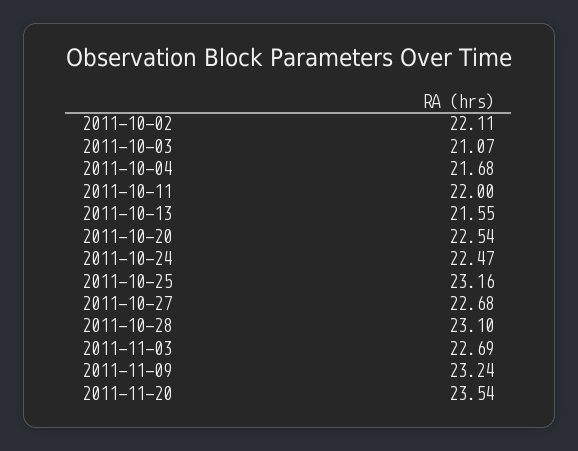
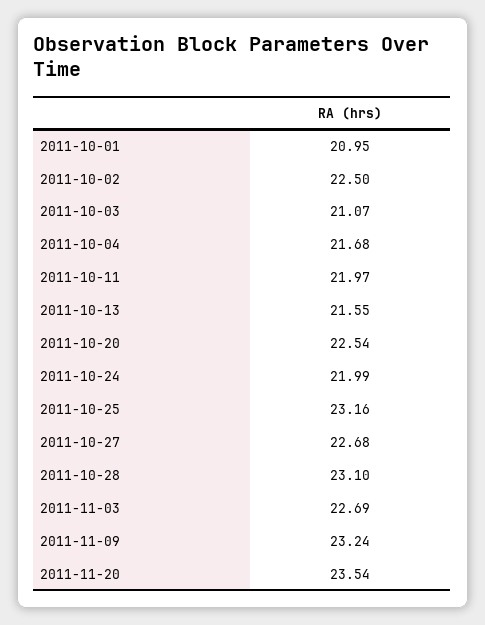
2011-10-02: 22.11 -> 22.5
2011-10-11: 22 -> 21.97
2011-10-24: 22.47 -> 21.99
2011-10-01: none -> 20.95

